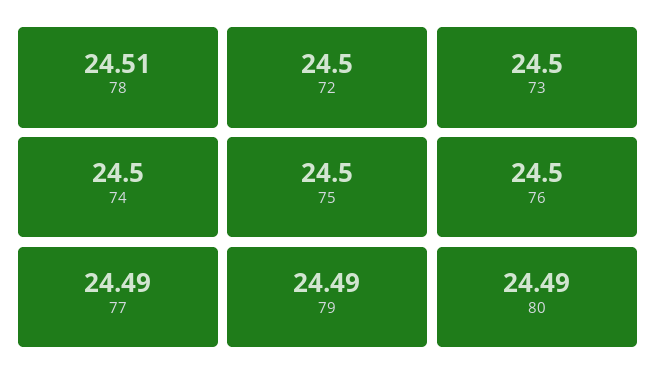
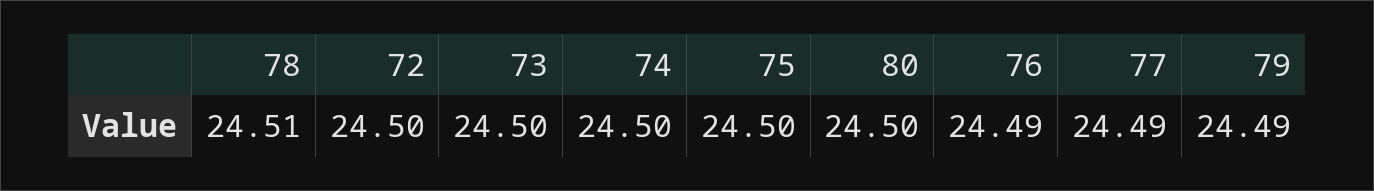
76: 24.5 -> 24.49
80: 24.49 -> 24.5

